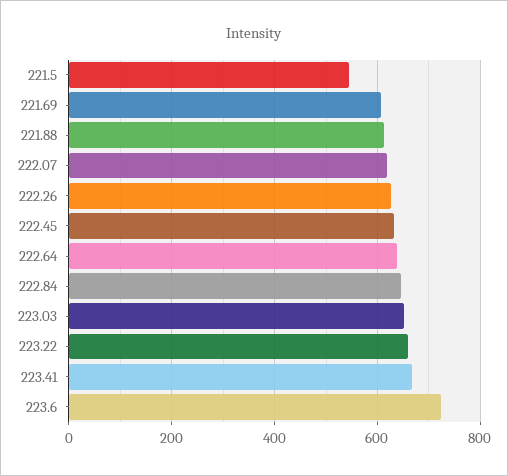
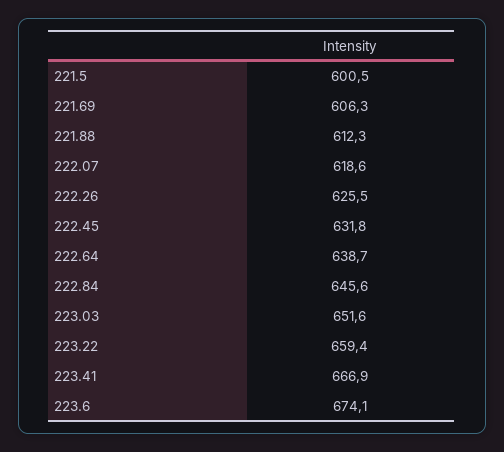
221.5: 540 -> 600.5
223.6: 720 -> 674.1

